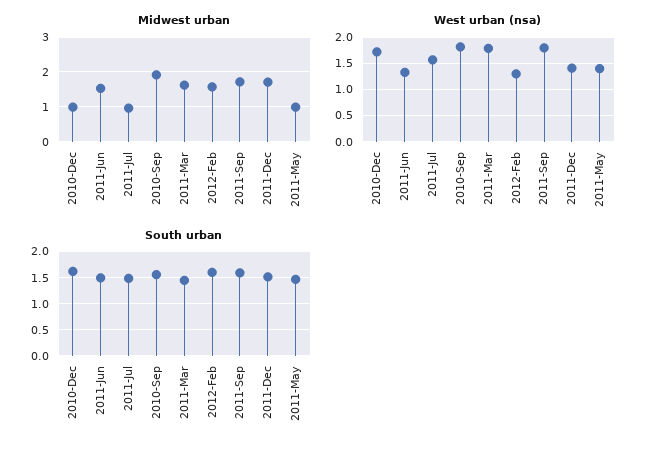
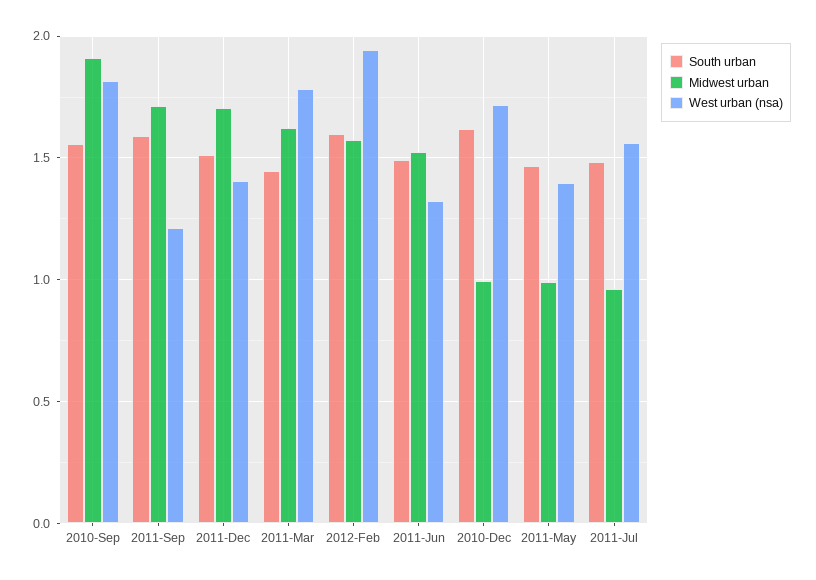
West urban (nsa), 2012-Feb: 1.25 -> 1.95
West urban (nsa), 2011-Sep: 1.75 -> 1.2

